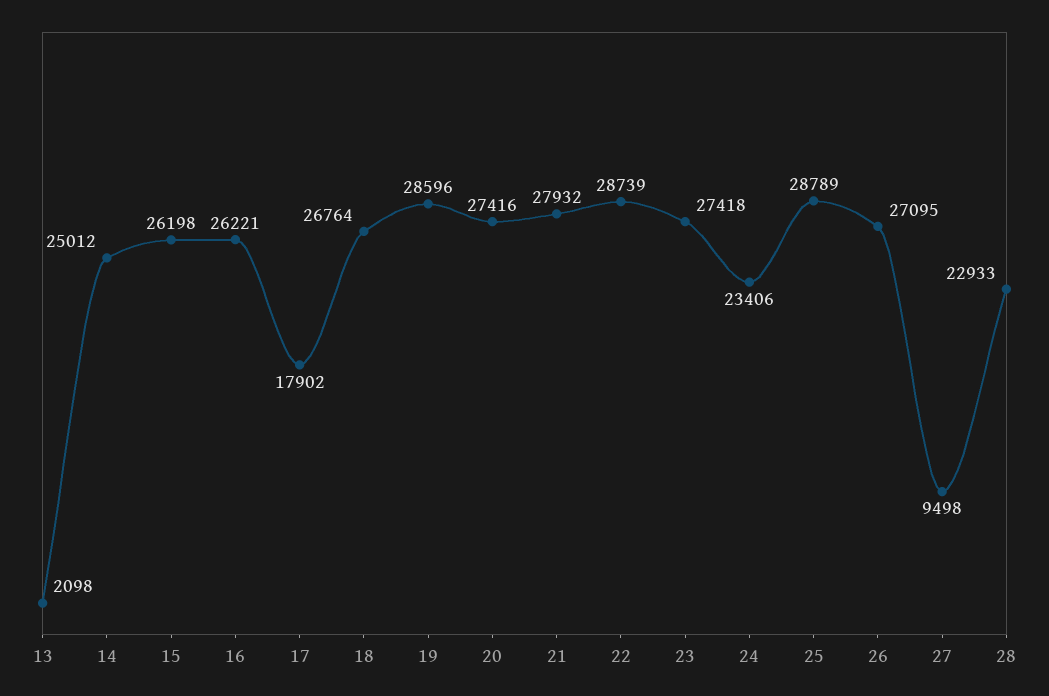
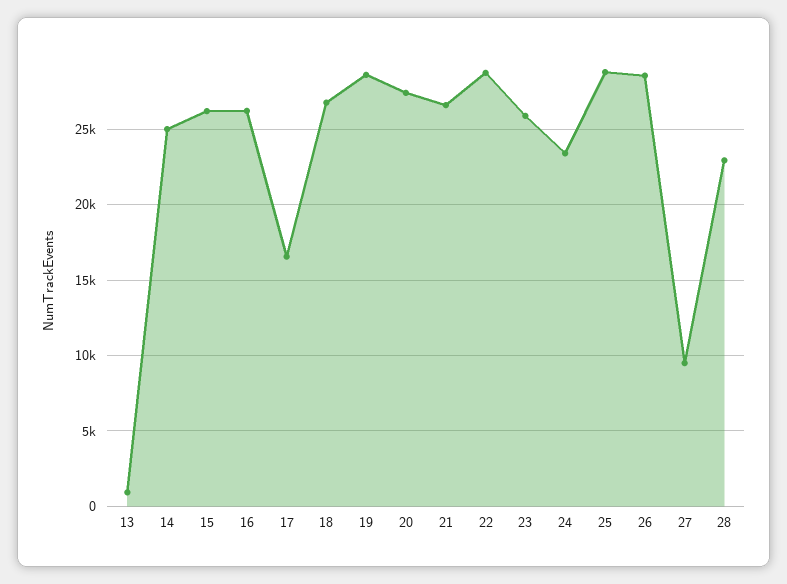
13: 2098 -> 1000
17: 17902 -> 16500
21: 27932 -> 26500
23: 27418 -> 26000
26: 27095 -> 28500

